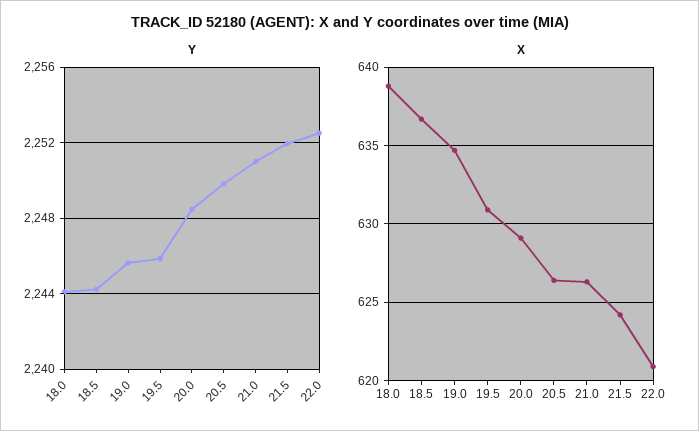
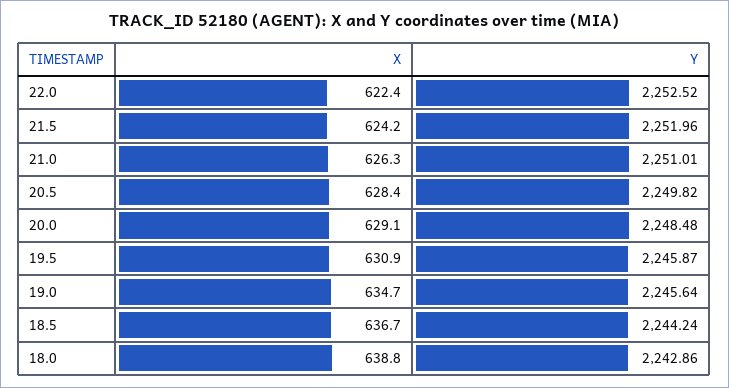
Y, 18.0: 2244 -> 2242.86
X, 20.5: 626.5 -> 628.4
X, 22.0: 621 -> 622.4

